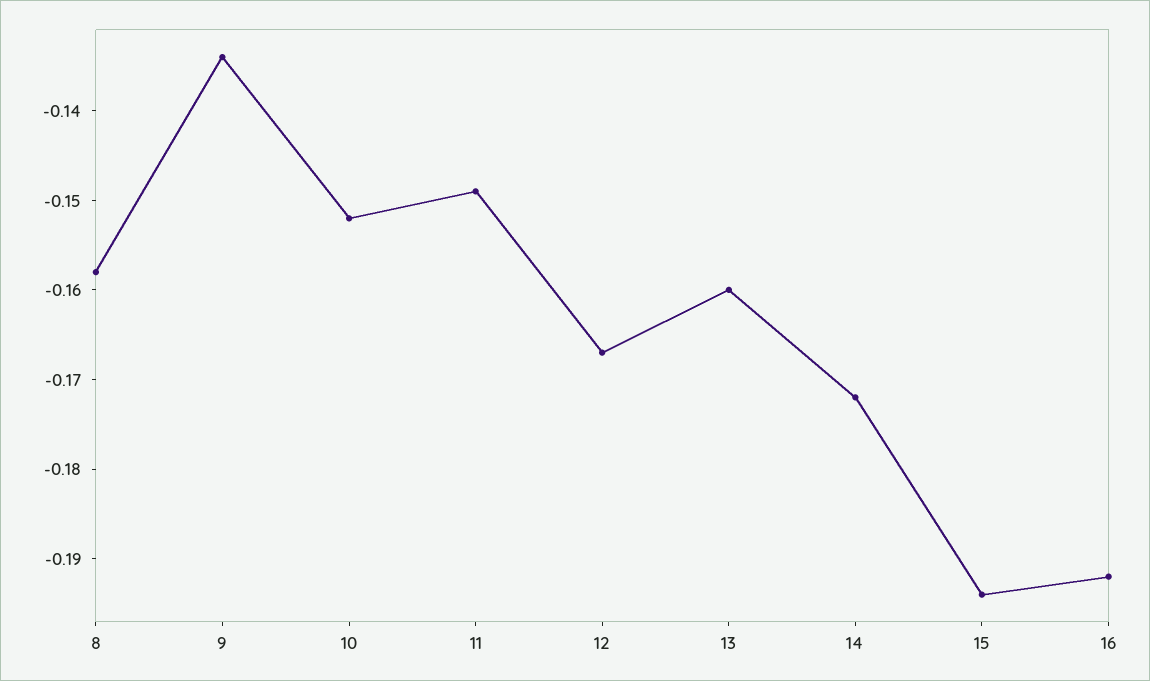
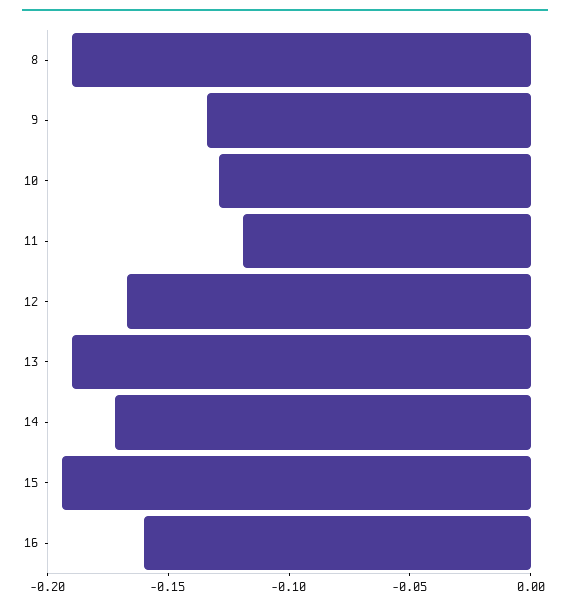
8: -0.158 -> -0.19
10: -0.152 -> -0.13
11: -0.149 -> -0.12
13: -0.16 -> -0.19
16: -0.192 -> -0.16

